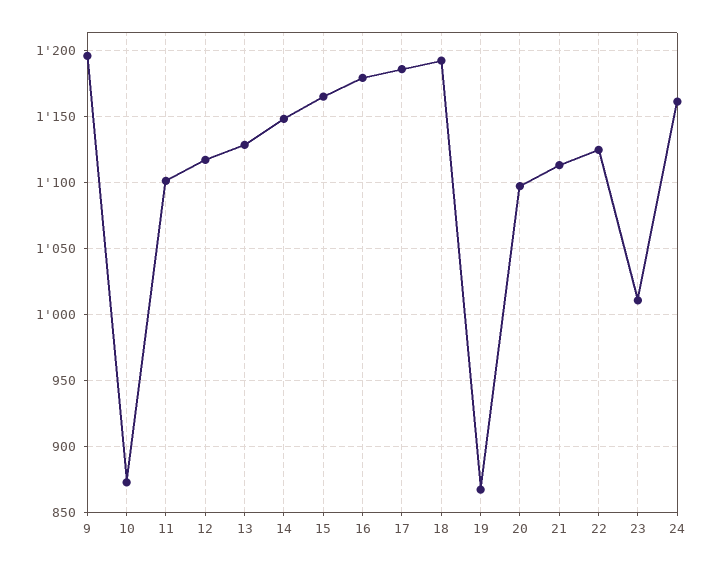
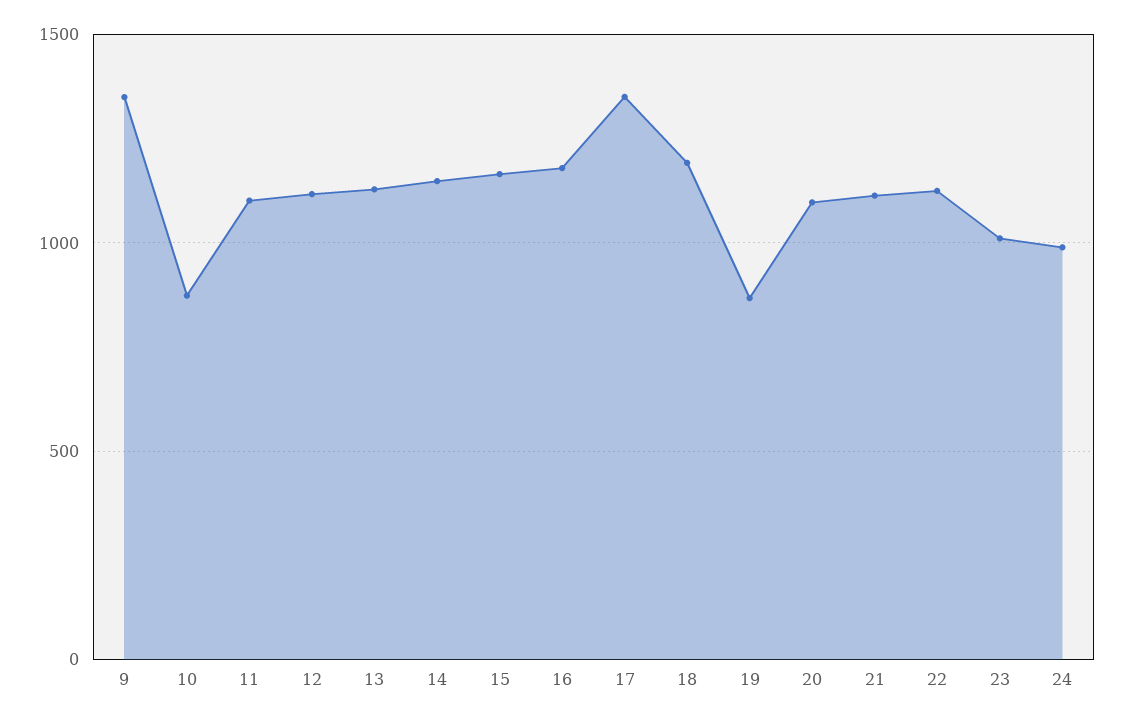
9: 1195 -> 1350
17: 1185 -> 1350
24: 1160 -> 1000

